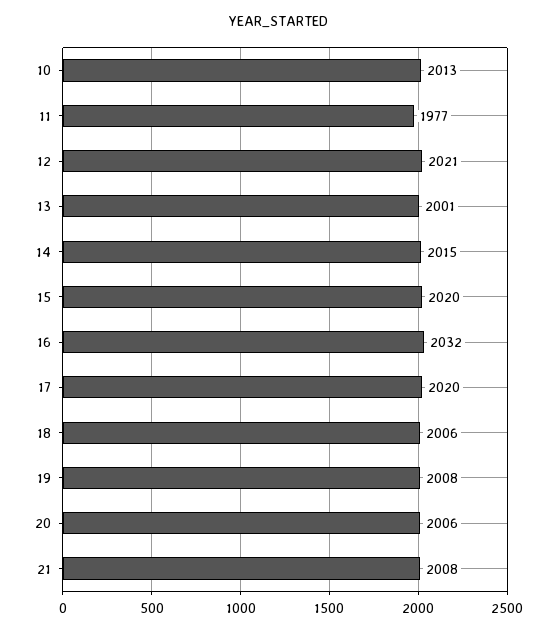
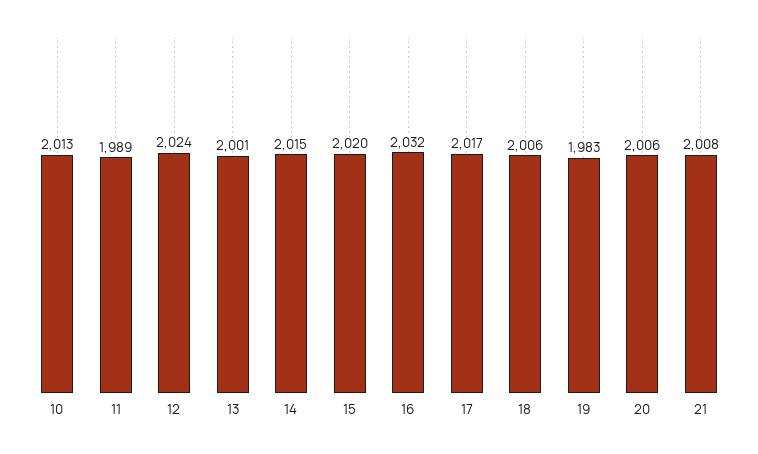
11: 1977 -> 1989
12: 2021 -> 2024
17: 2020 -> 2017
19: 2008 -> 1983

